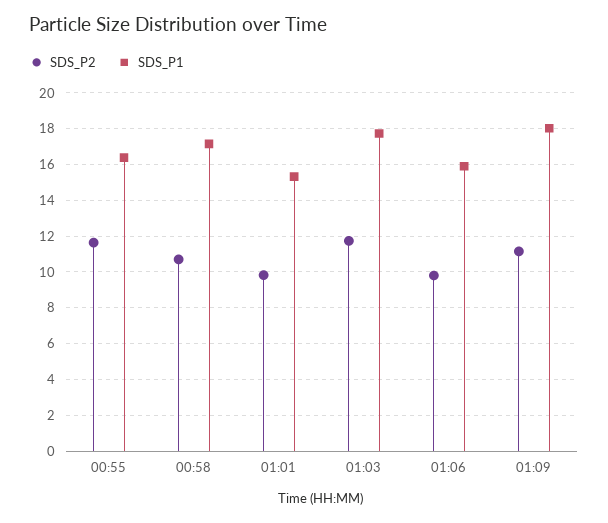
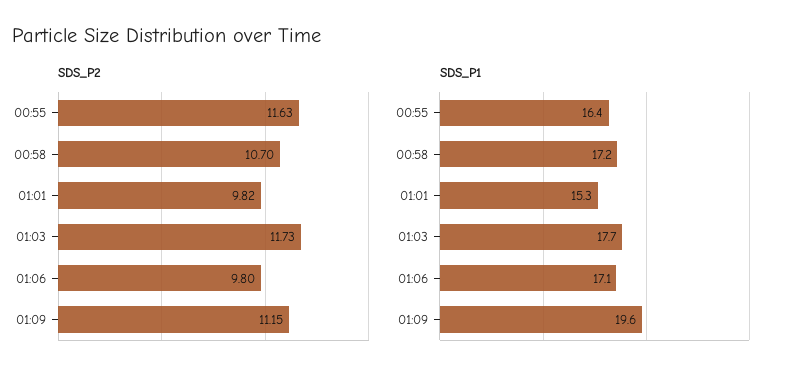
SDS_P1, 01:06: 16 -> 17.1
SDS_P1, 01:09: 18 -> 19.6

